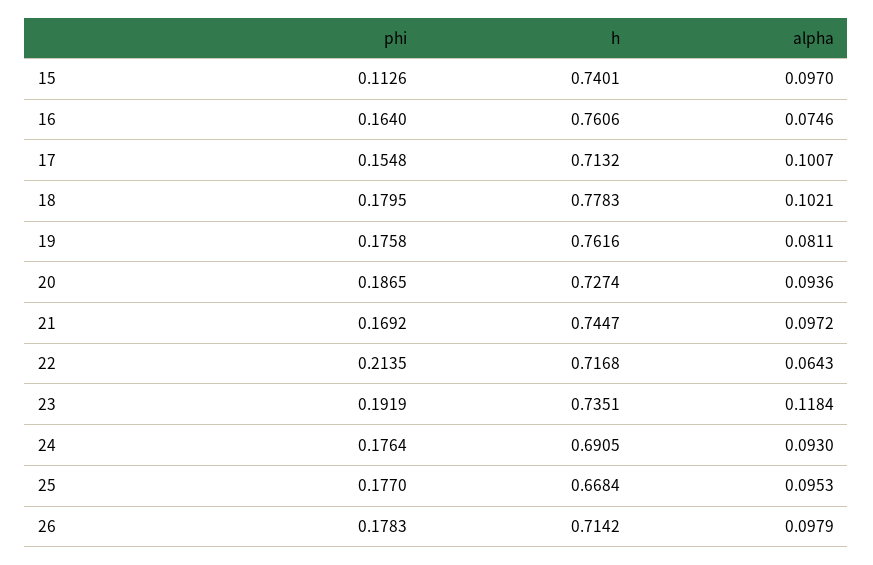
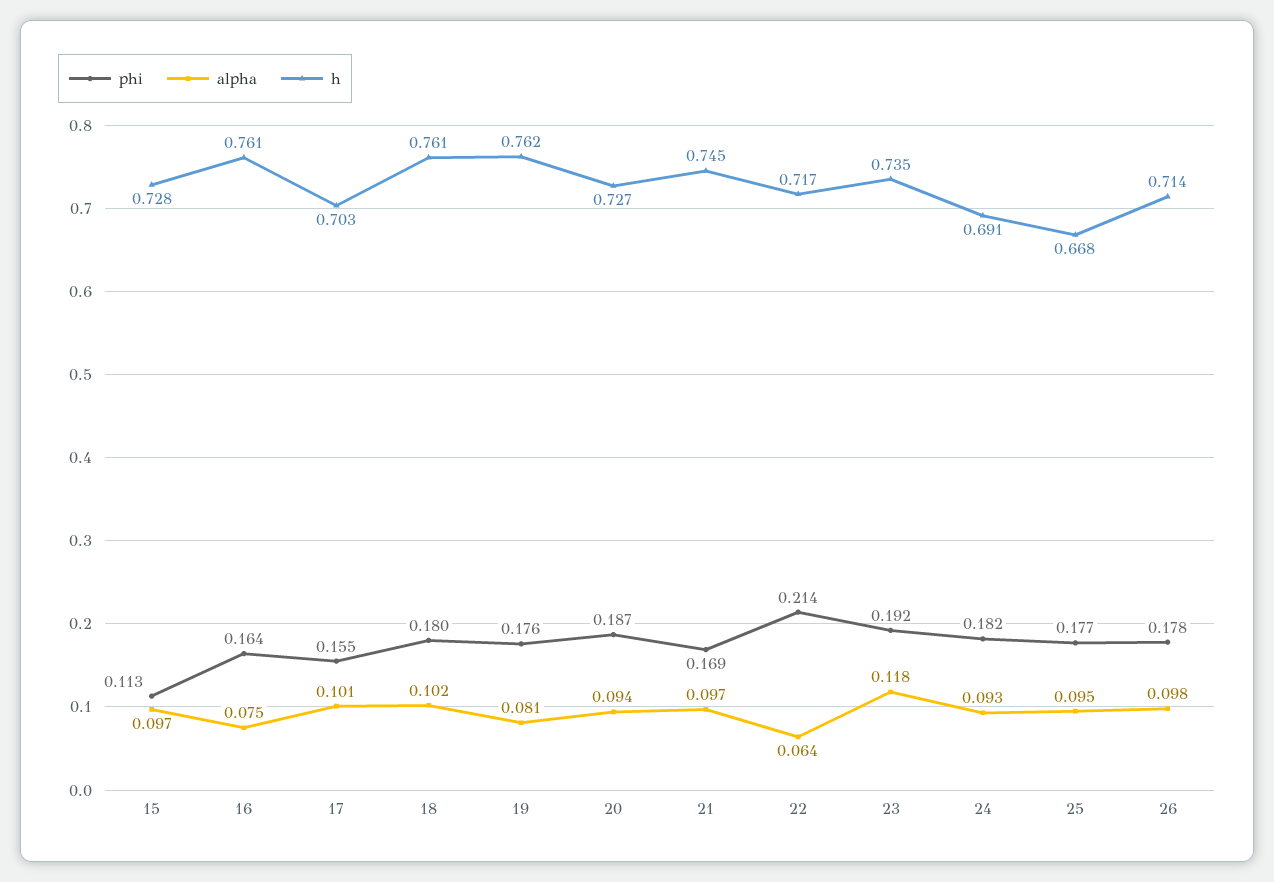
h, 15: 0.7401 -> 0.728
h, 17: 0.7132 -> 0.703
h, 18: 0.7783 -> 0.761
phi, 24: 0.1764 -> 0.182

